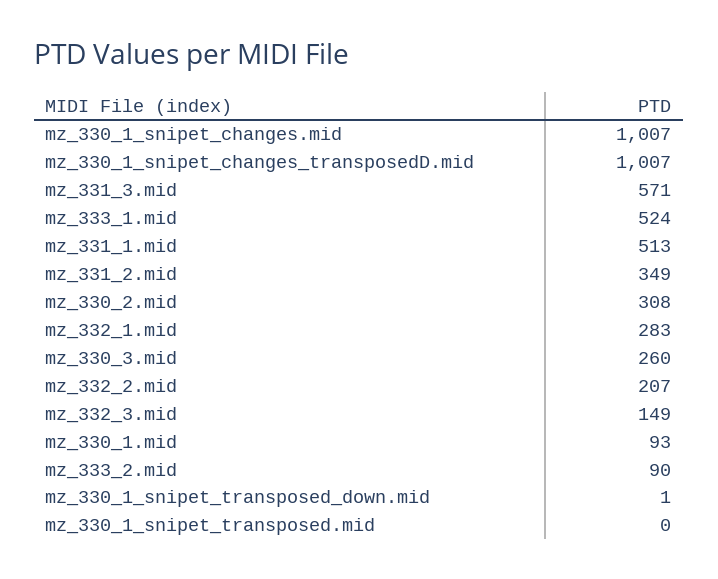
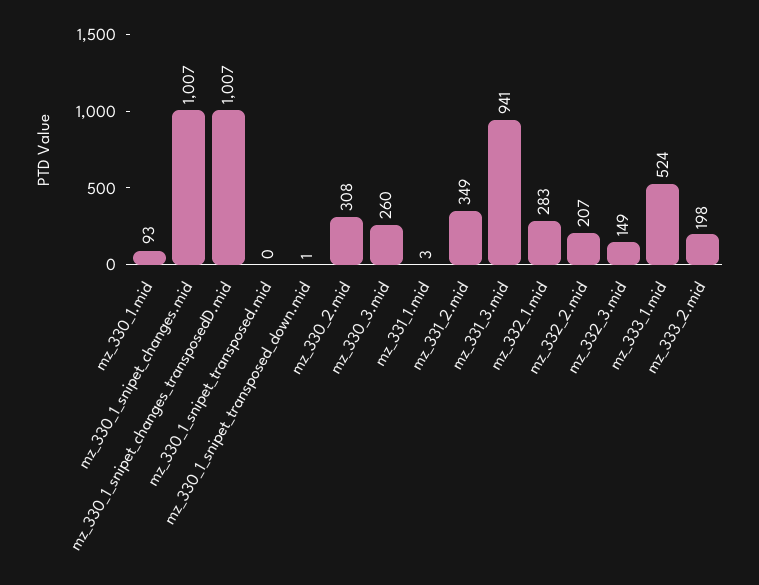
mz_331_3.mid: 571 -> 941
mz_331_1.mid: 513 -> 3
mz_333_2.mid: 90 -> 198

